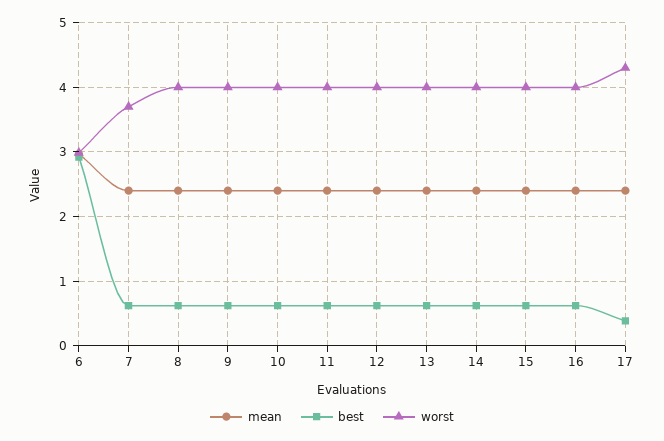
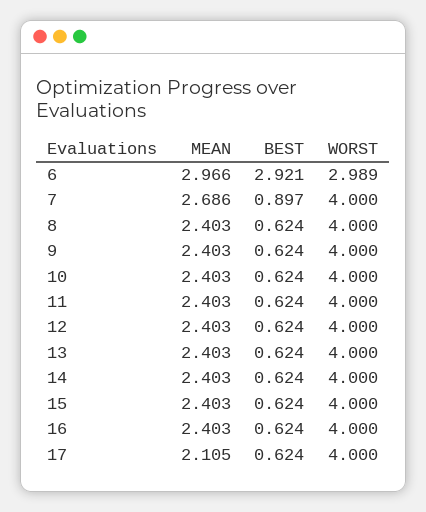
mean, 7: 2.4 -> 2.686
best, 7: 0.6 -> 0.897
worst, 7: 3.7 -> 4
mean, 17: 2.4 -> 2.105
best, 17: 0.4 -> 0.624
worst, 17: 4.3 -> 4

